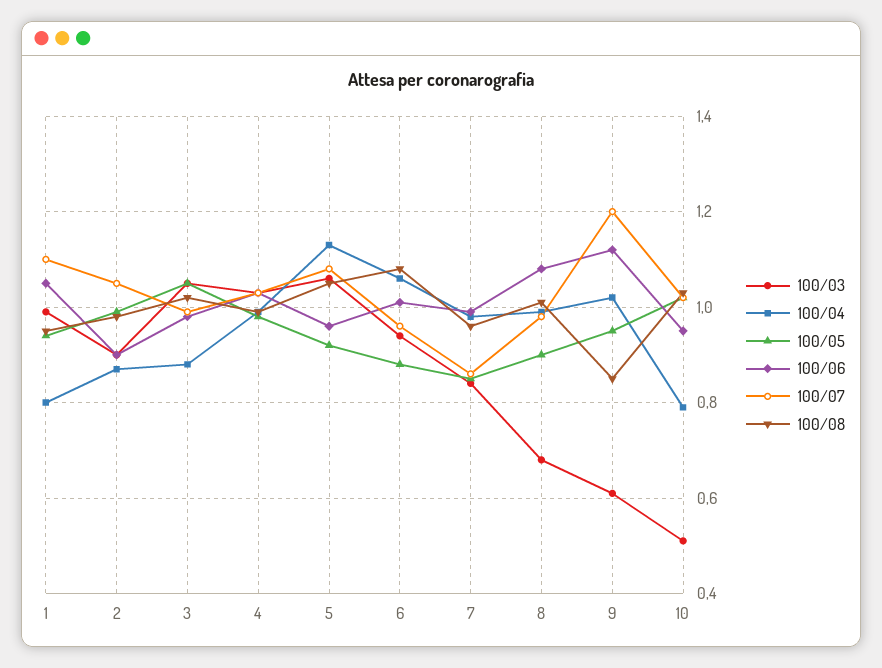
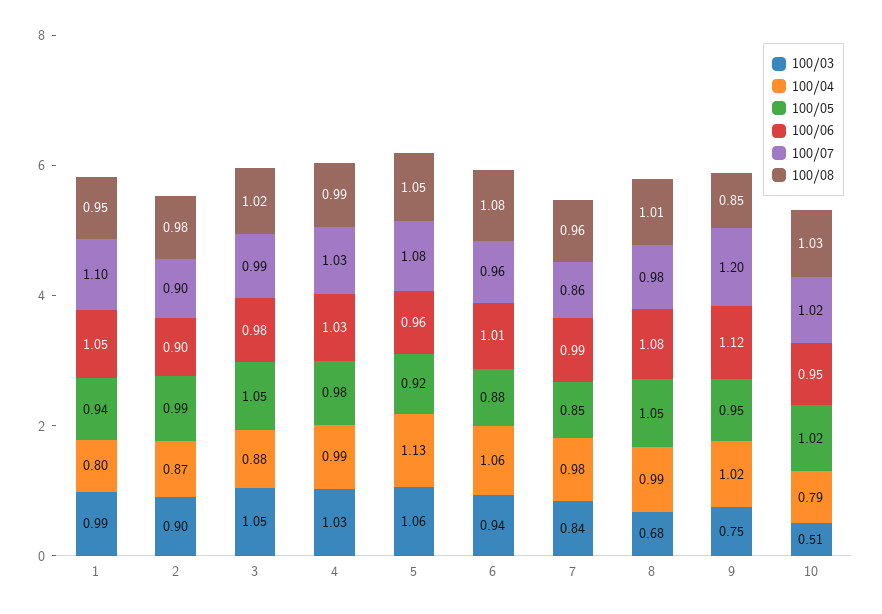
100/07, 2: 1.05 -> 0.9
100/05, 8: 0.9 -> 1.05
100/03, 9: 0.6 -> 0.75

